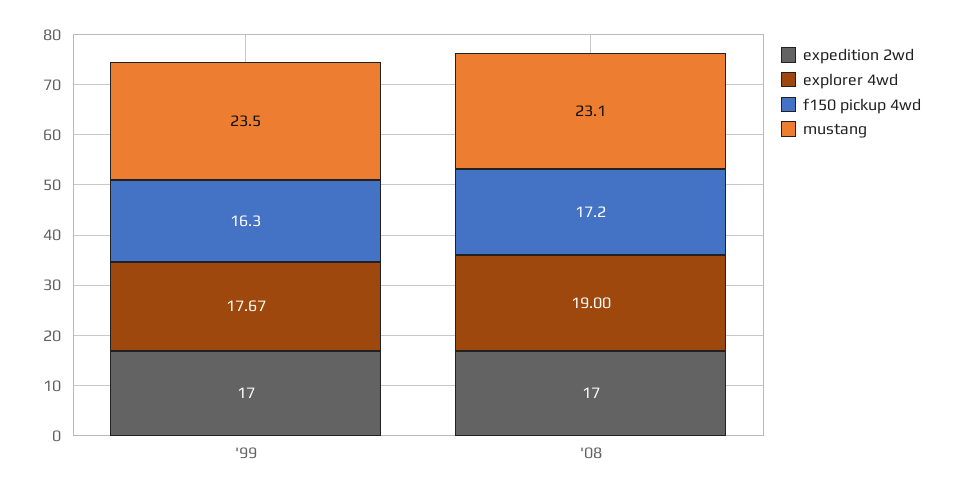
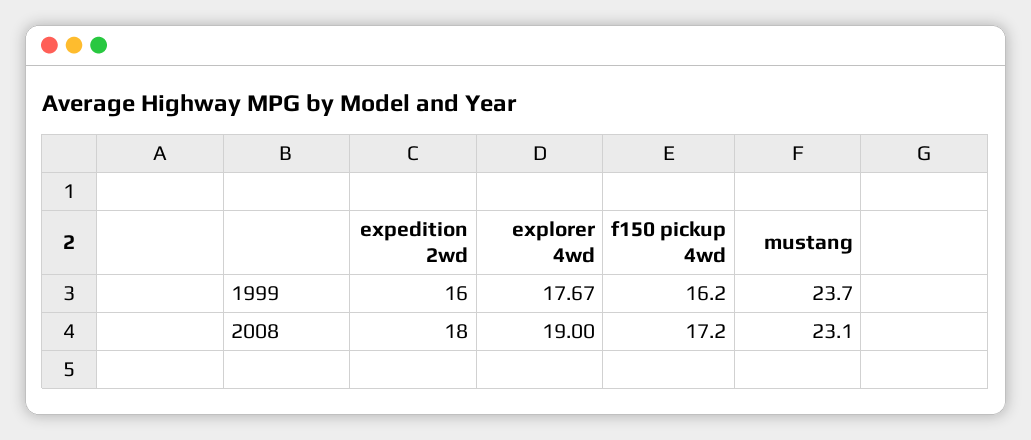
expedition 2wd, '99: 17 -> 16
f150 pickup 4wd, '99: 16.3 -> 16.2
mustang, '99: 23.5 -> 23.7
expedition 2wd, '08: 17 -> 18

